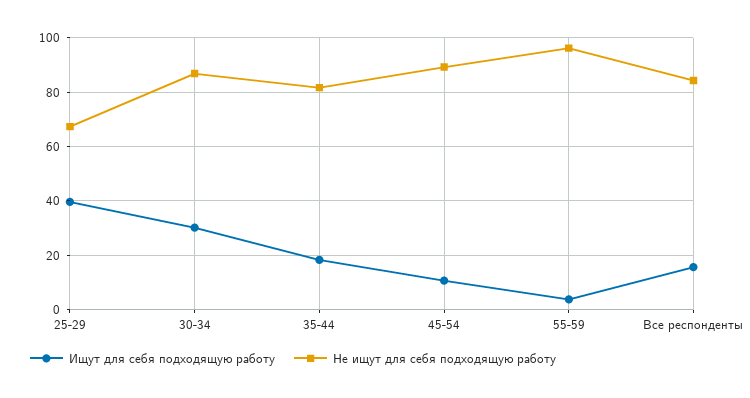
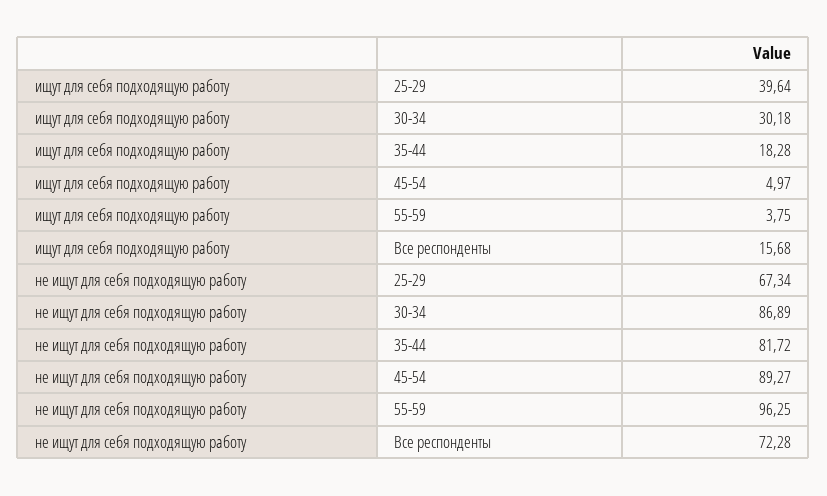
Ищут для себя подходящую работу, 45-54: 10 -> 4.97
Не ищут для себя подходящую работу, Все респонденты: 85 -> 72.28

